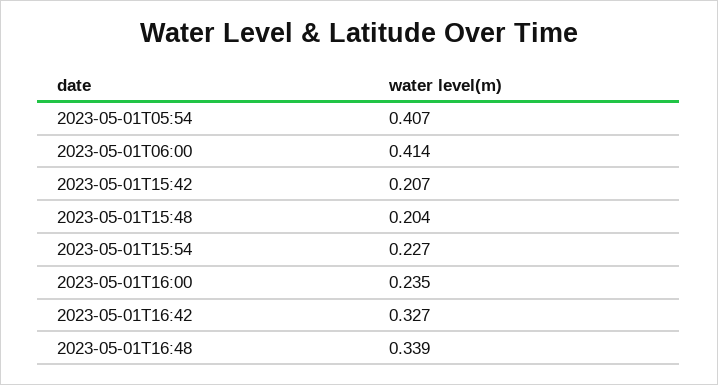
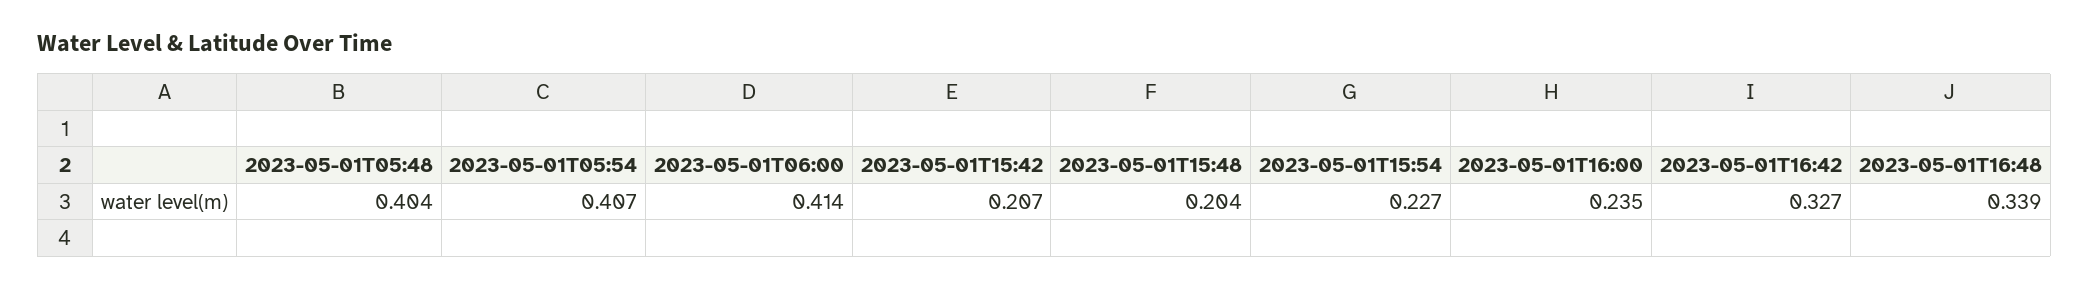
2023-05-01T05:48: none -> 0.404

